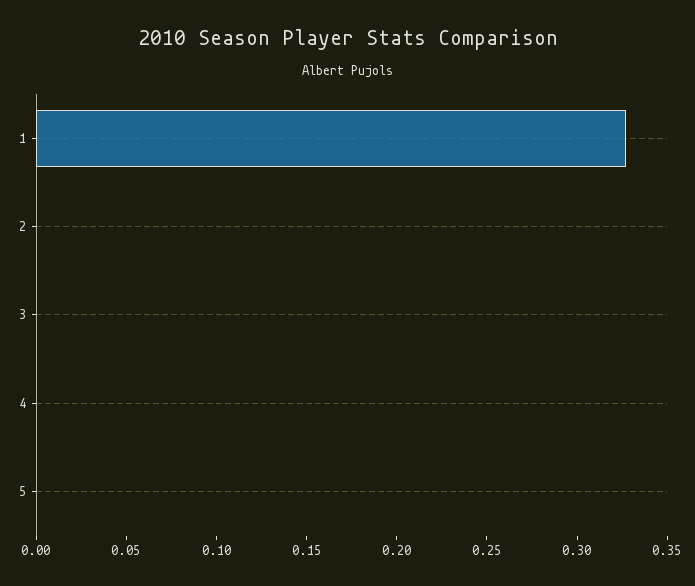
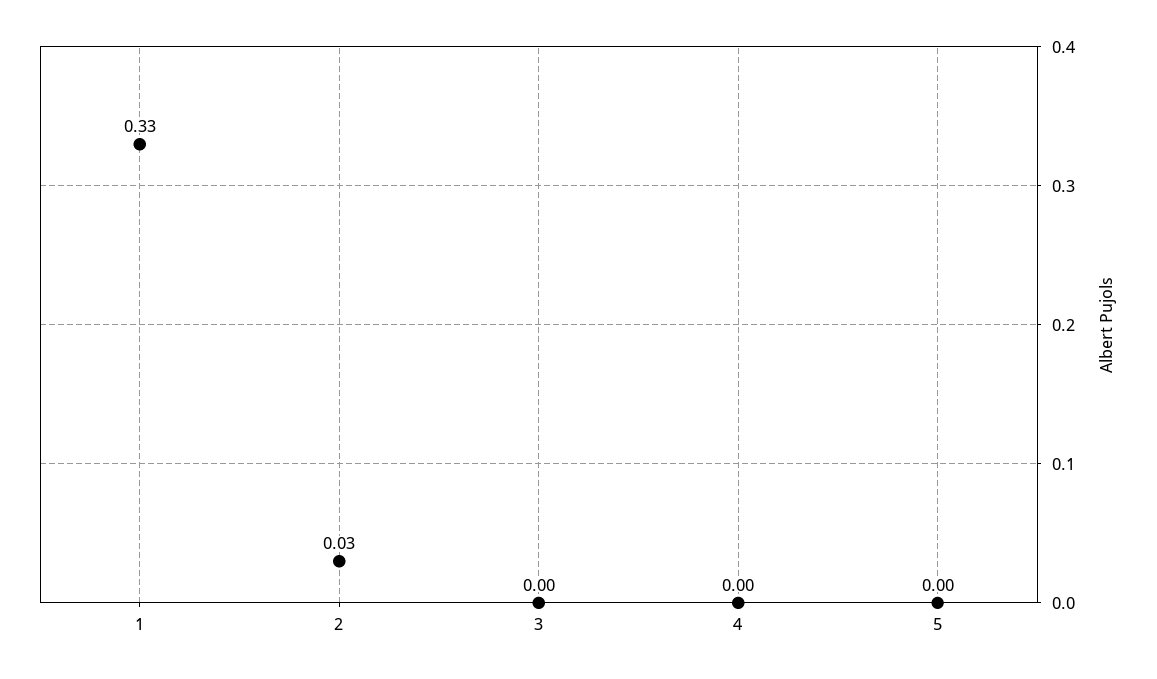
2: 0 -> 0.03

